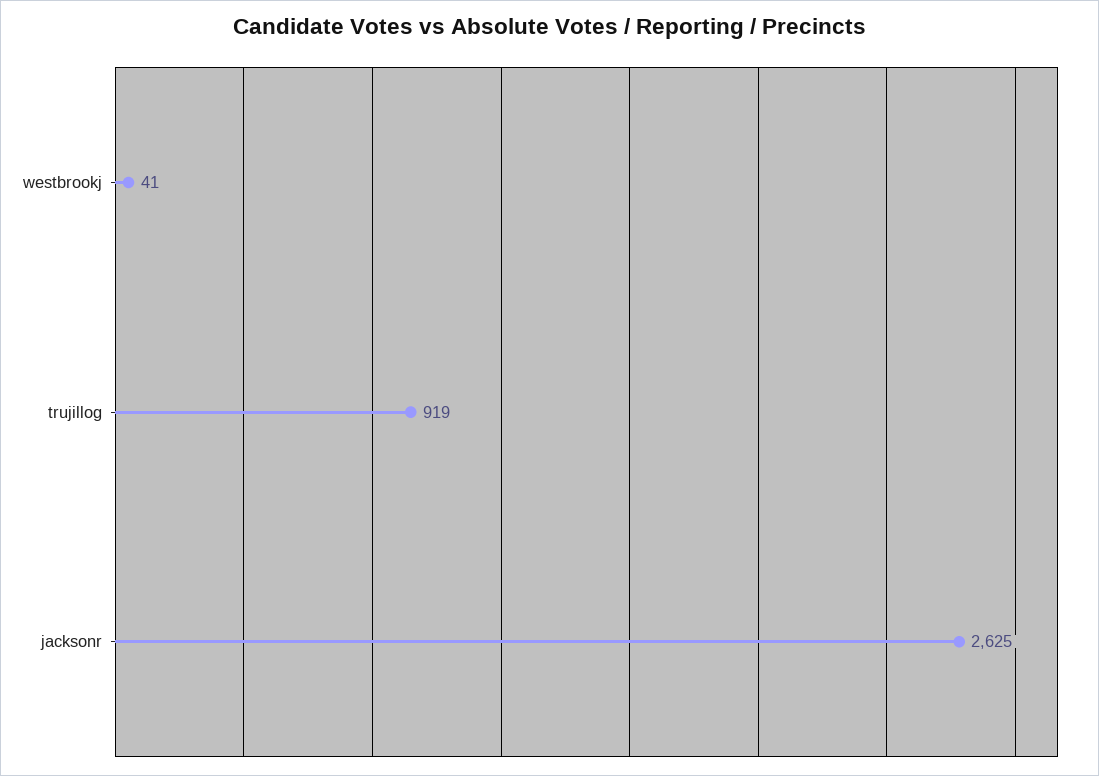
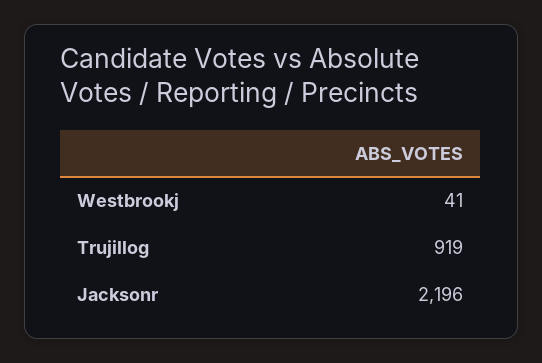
jacksonr: 2625 -> 2196

